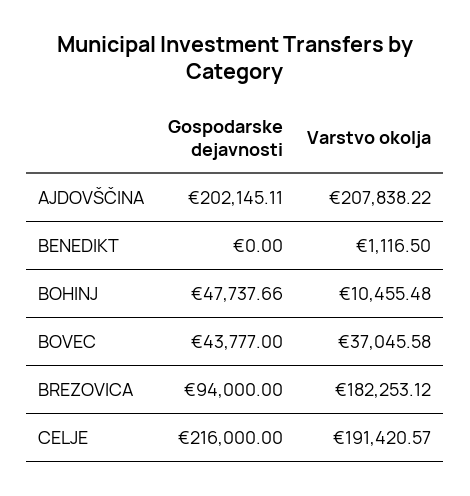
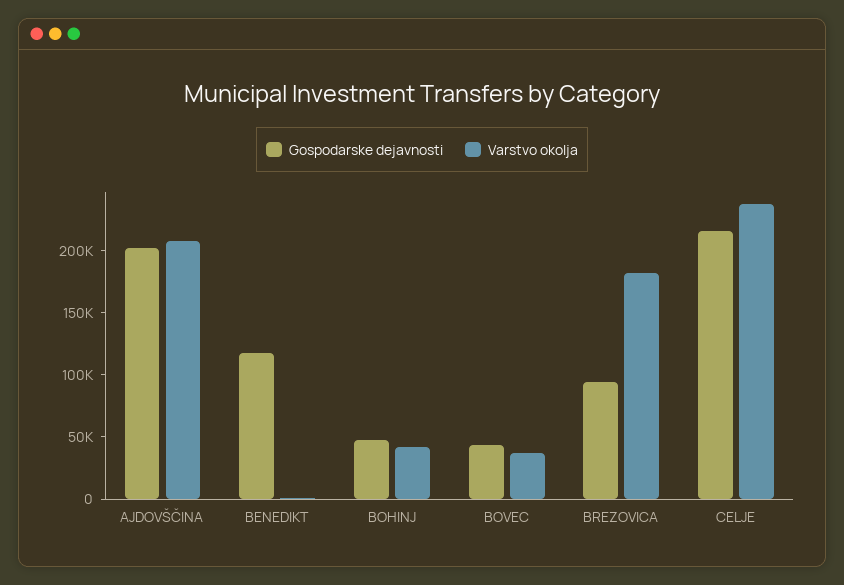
Gospodarske dejavnosti, BENEDIKT: 0 -> 120000
Varstvo okolja, BOHINJ: 10455.48 -> 40000
Varstvo okolja, CELJE: 191420.57 -> 240000

